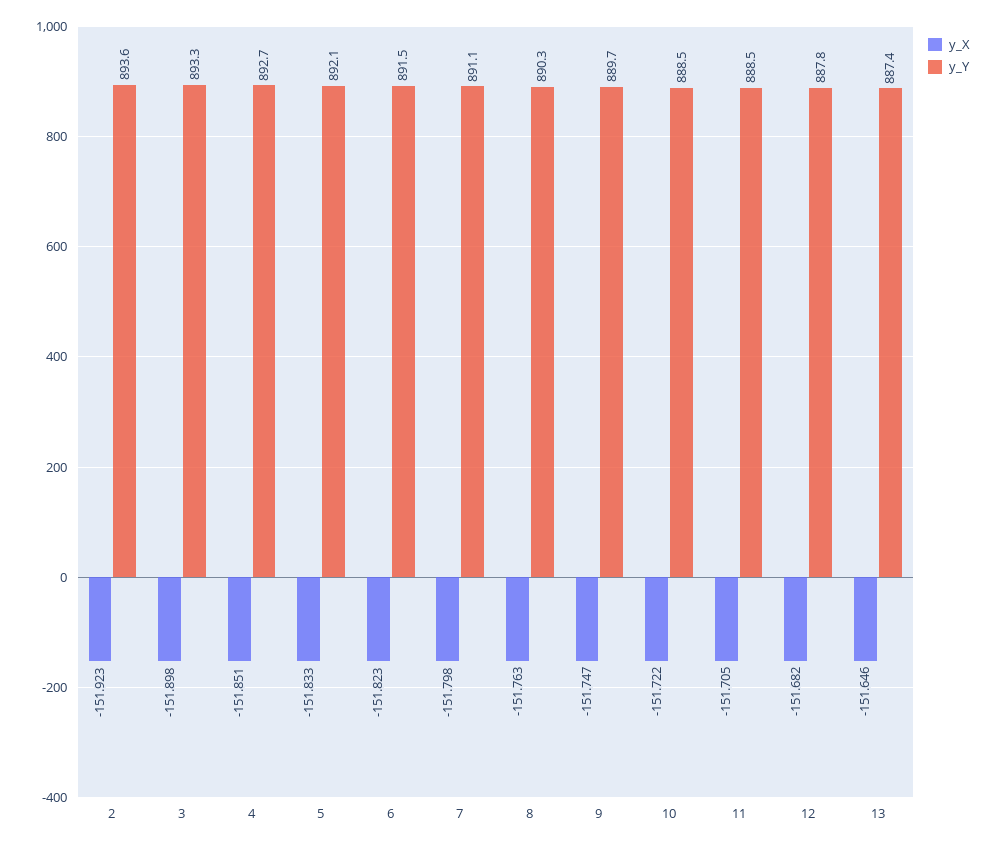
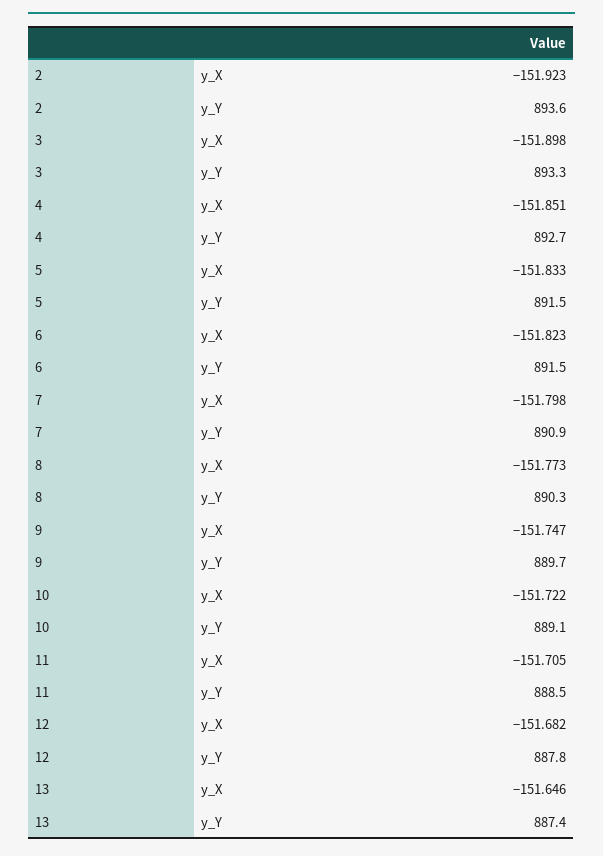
y_Y, 5: 892.1 -> 891.5
y_Y, 7: 891.1 -> 890.9
y_X, 8: -151.763 -> -151.773
y_Y, 10: 888.5 -> 889.1

